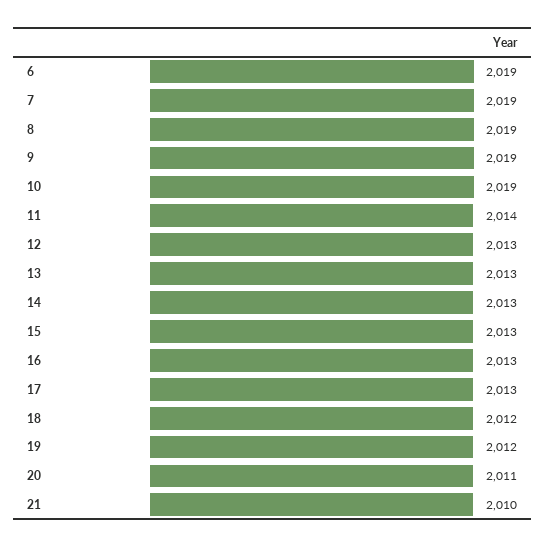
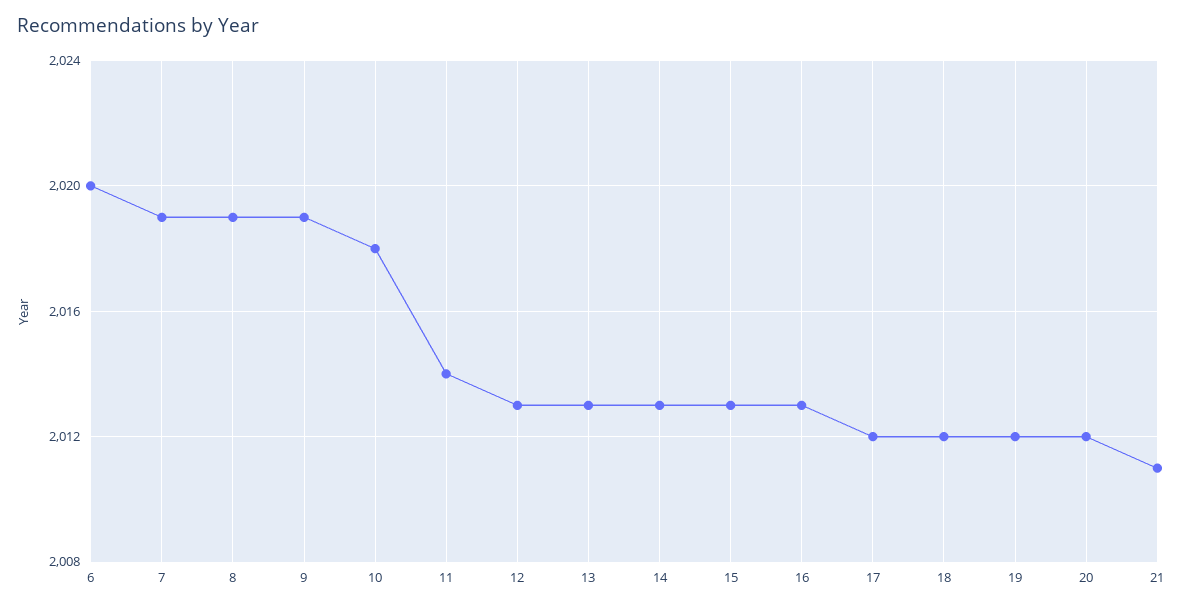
6: 2019 -> 2020
10: 2019 -> 2018
17: 2013 -> 2012
20: 2011 -> 2012
21: 2010 -> 2011

